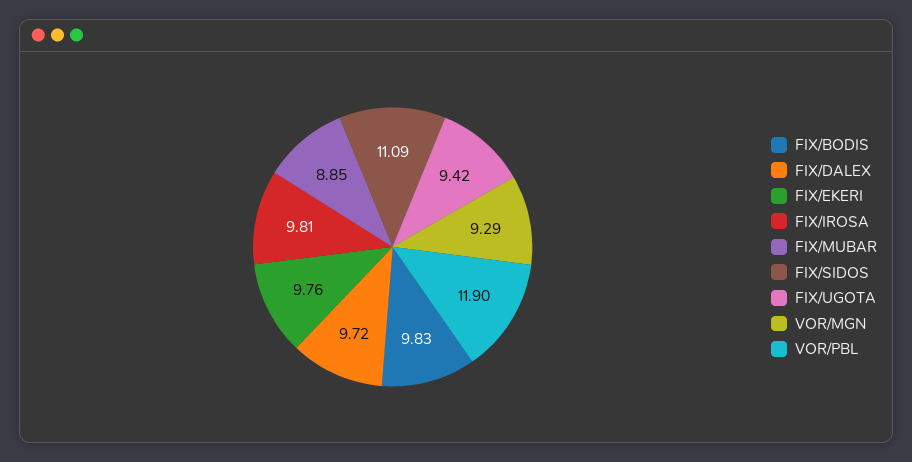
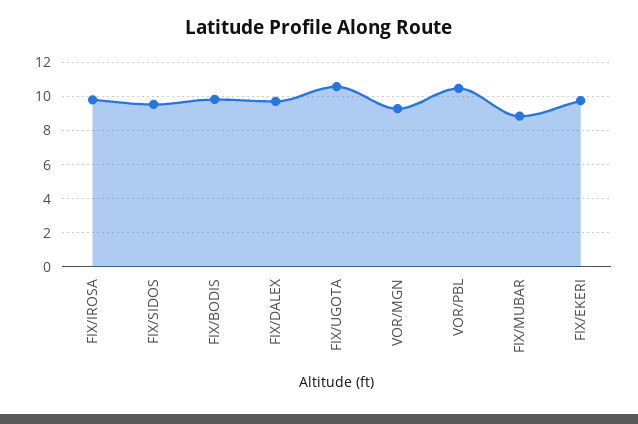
FIX/SIDOS: 11.09 -> 9.5
FIX/UGOTA: 9.42 -> 10.5
VOR/PBL: 11.9 -> 10.5

